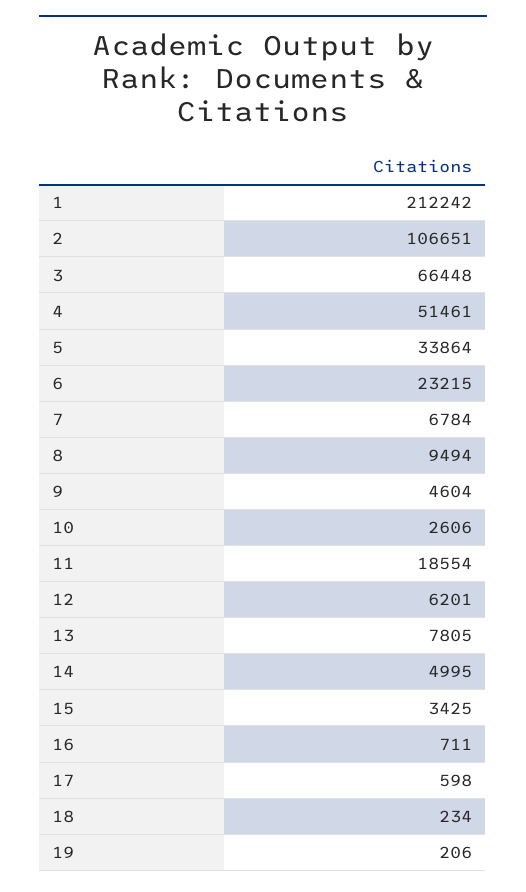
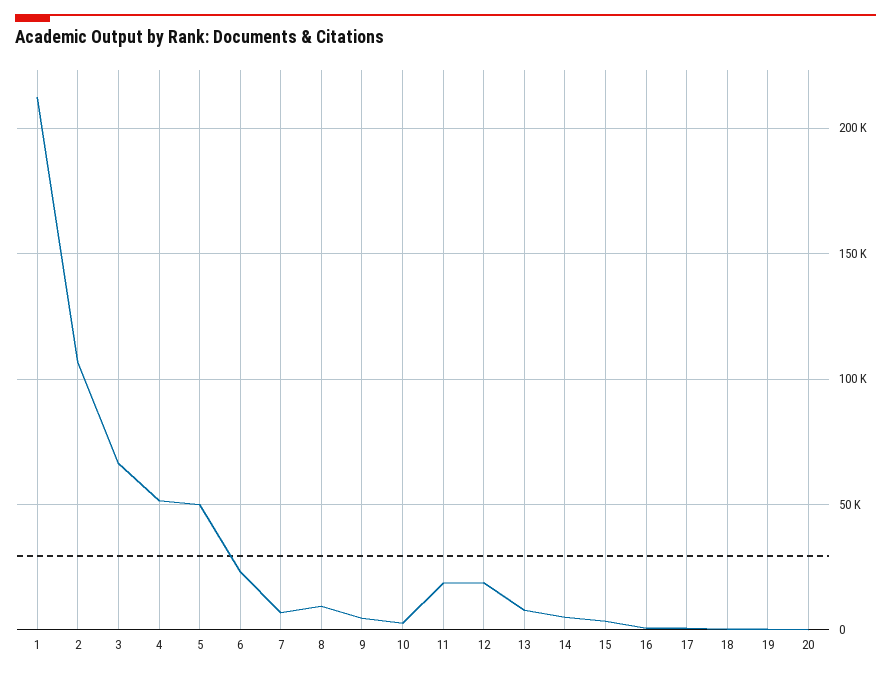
5: 33864 -> 50000
12: 6201 -> 20000
20: none -> 0

